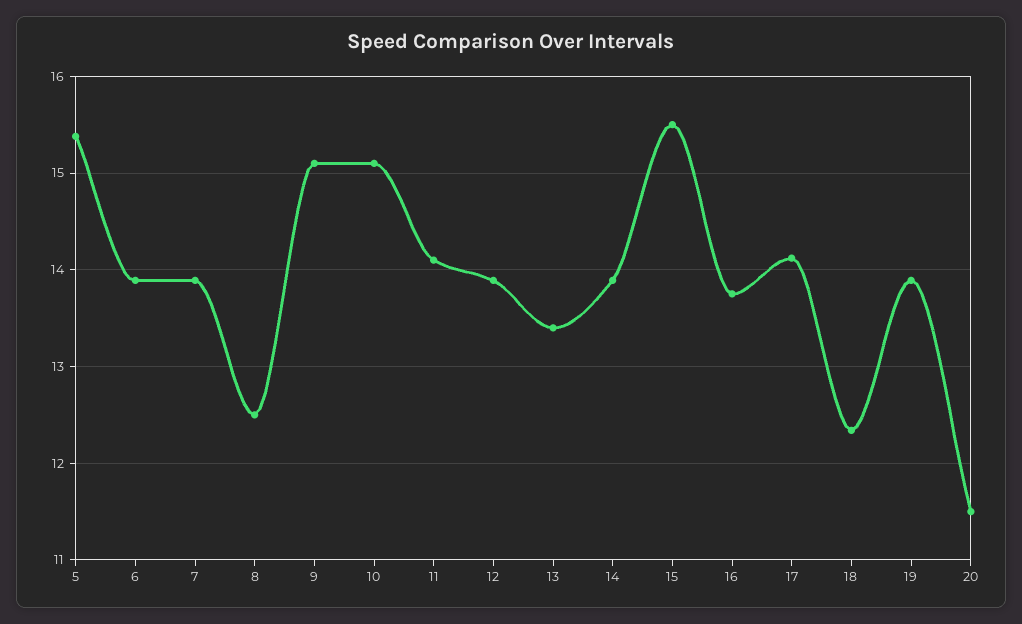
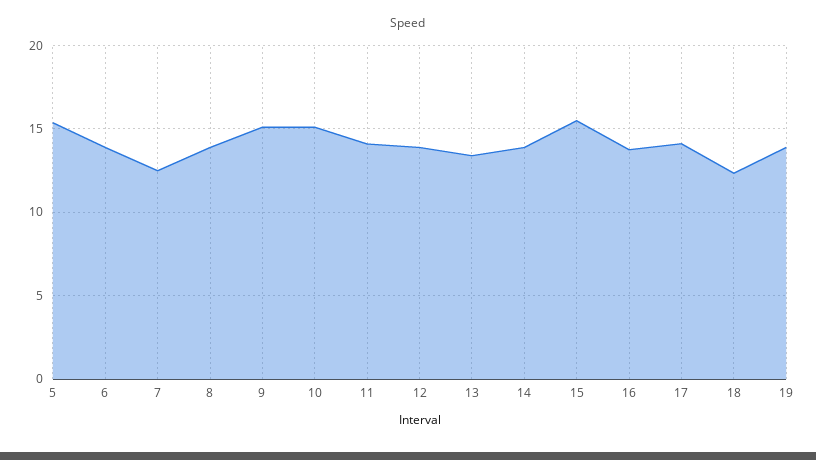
7: 13.9 -> 12.5
8: 12.5 -> 14
20: 11.5 -> none

